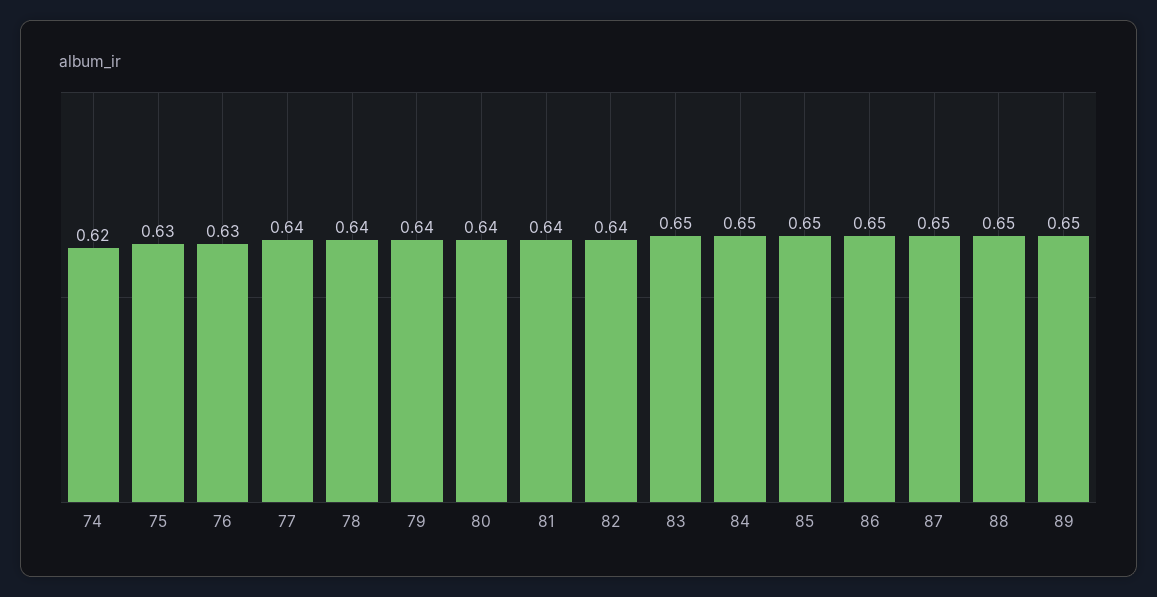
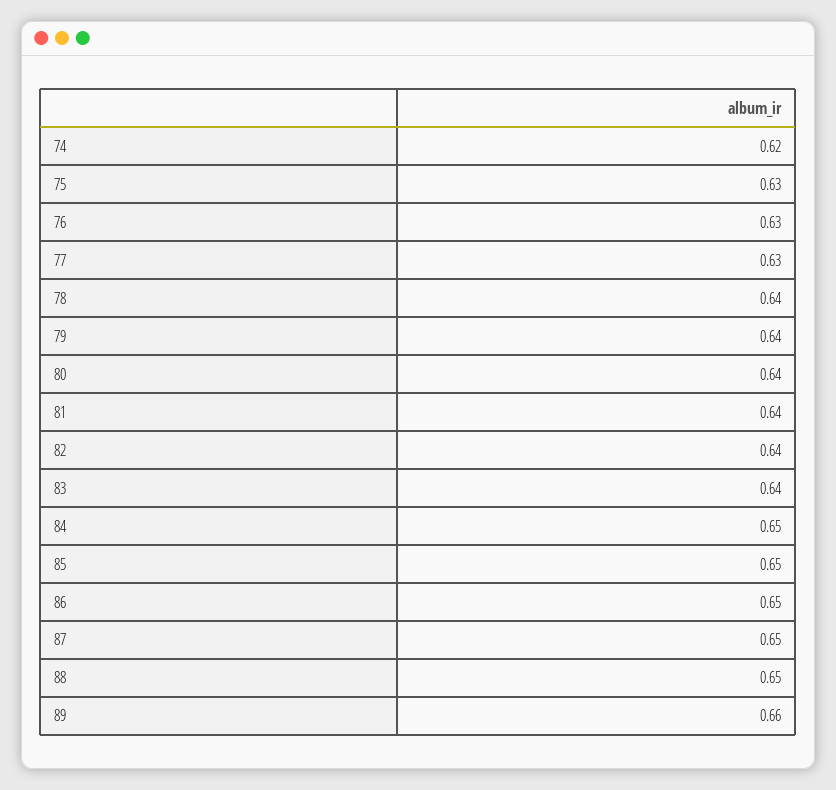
77: 0.64 -> 0.63
83: 0.65 -> 0.64
89: 0.65 -> 0.66

